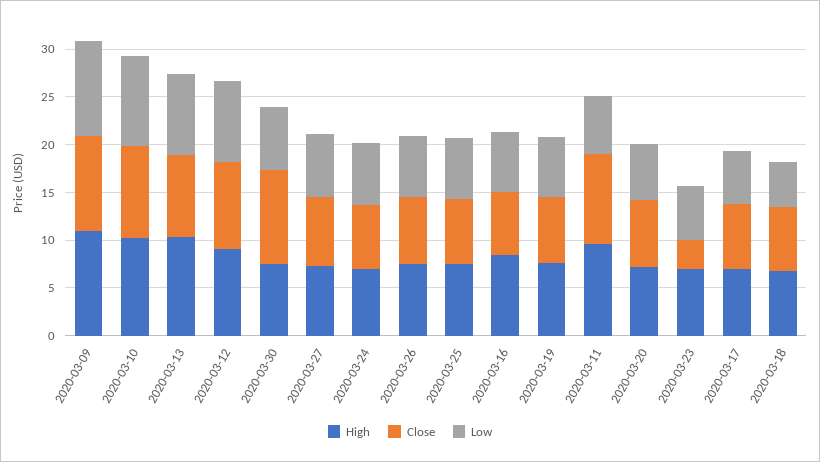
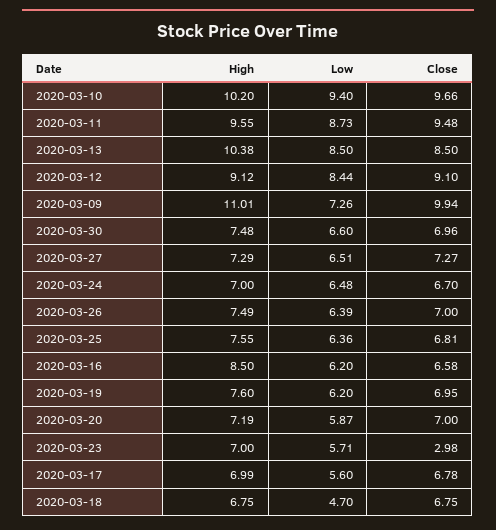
Low, 2020-03-09: 10 -> 7.26
Close, 2020-03-30: 10 -> 6.96
Low, 2020-03-11: 6 -> 8.73

